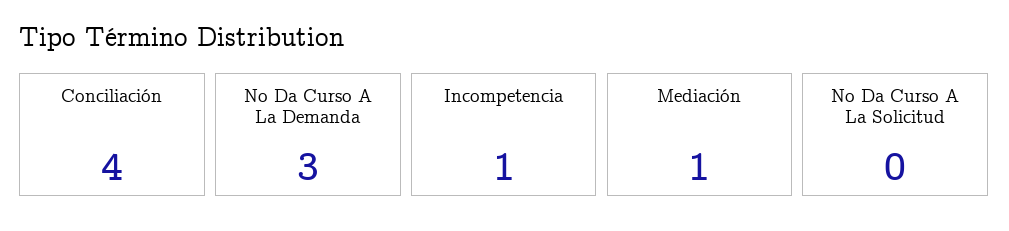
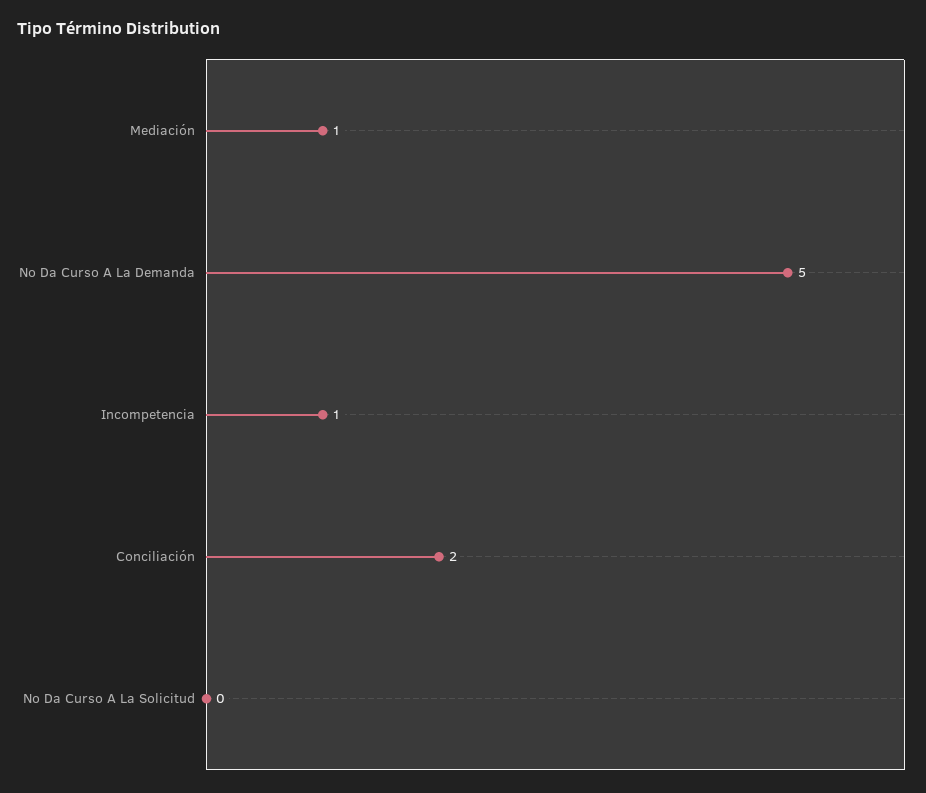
Conciliación: 4 -> 2
No Da Curso A La Demanda: 3 -> 5

